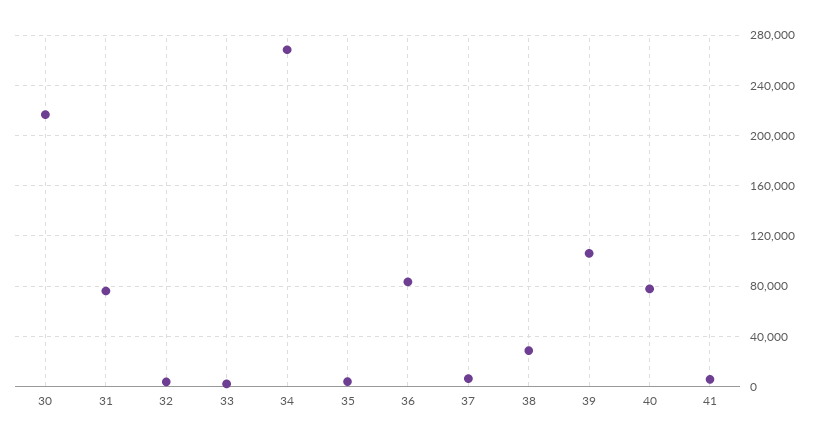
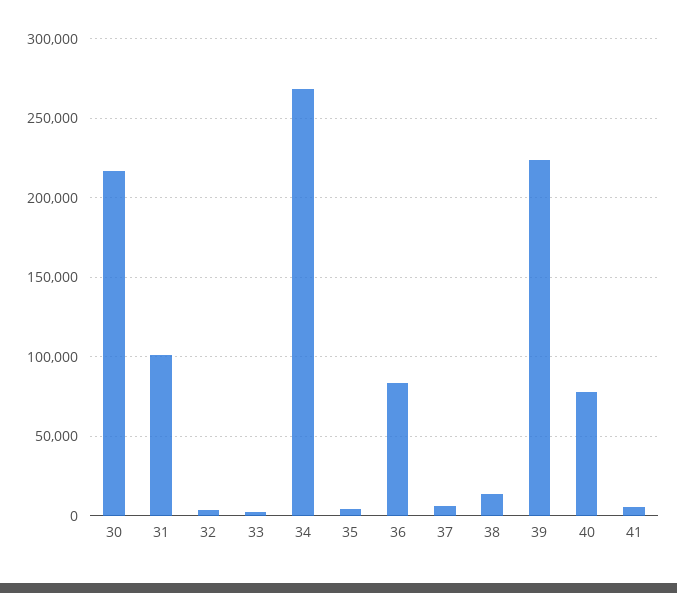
31: 75000 -> 100000
38: 30000 -> 15000
39: 105000 -> 225000

